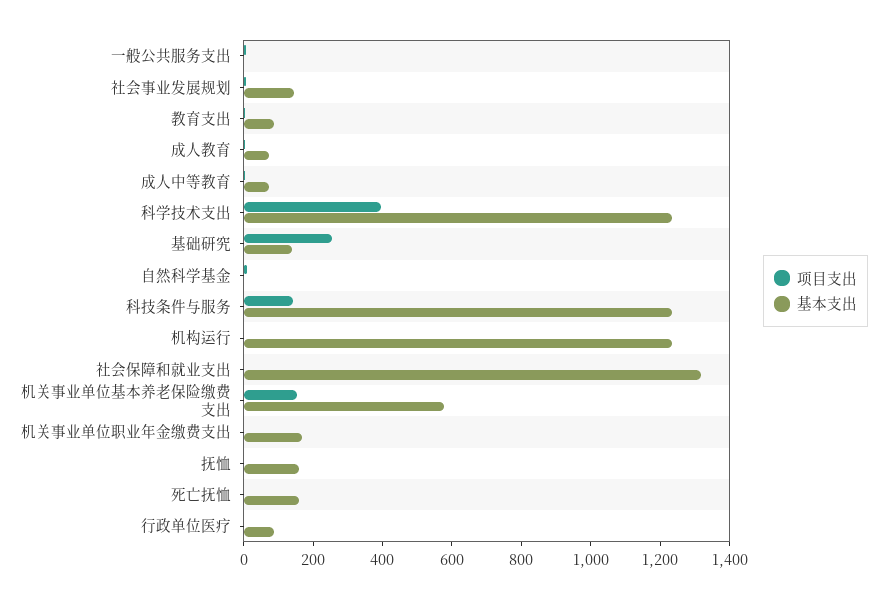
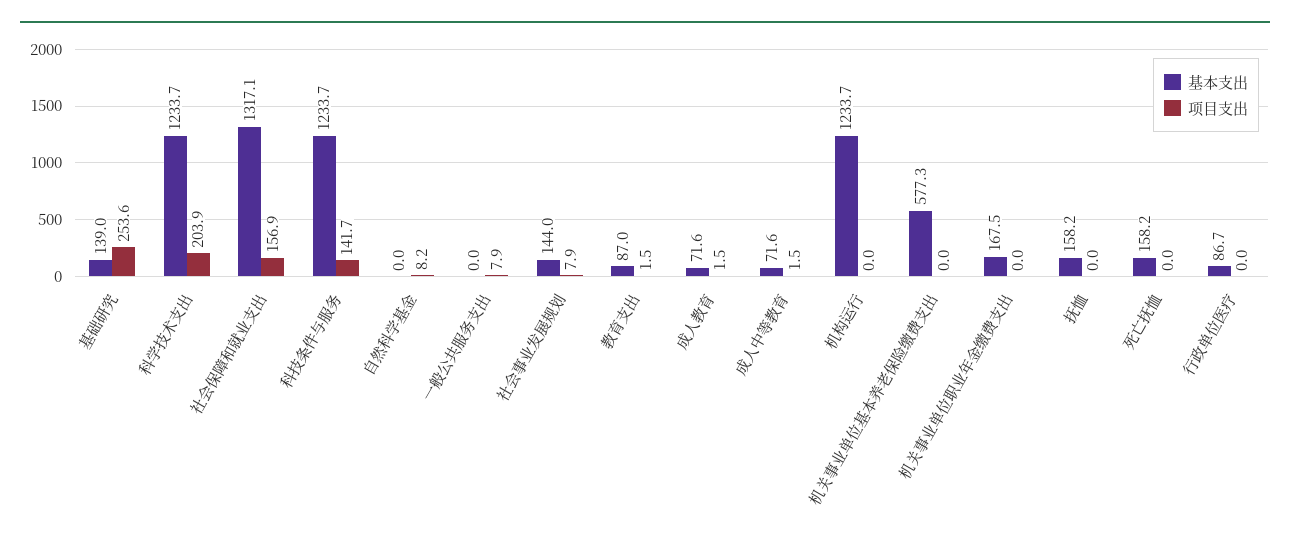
项目支出, 科学技术支出: 400 -> 203.9
项目支出, 社会保障和就业支出: 0 -> 156.9
项目支出, 机关事业单位基本养老保险缴费支出: 150 -> 0

